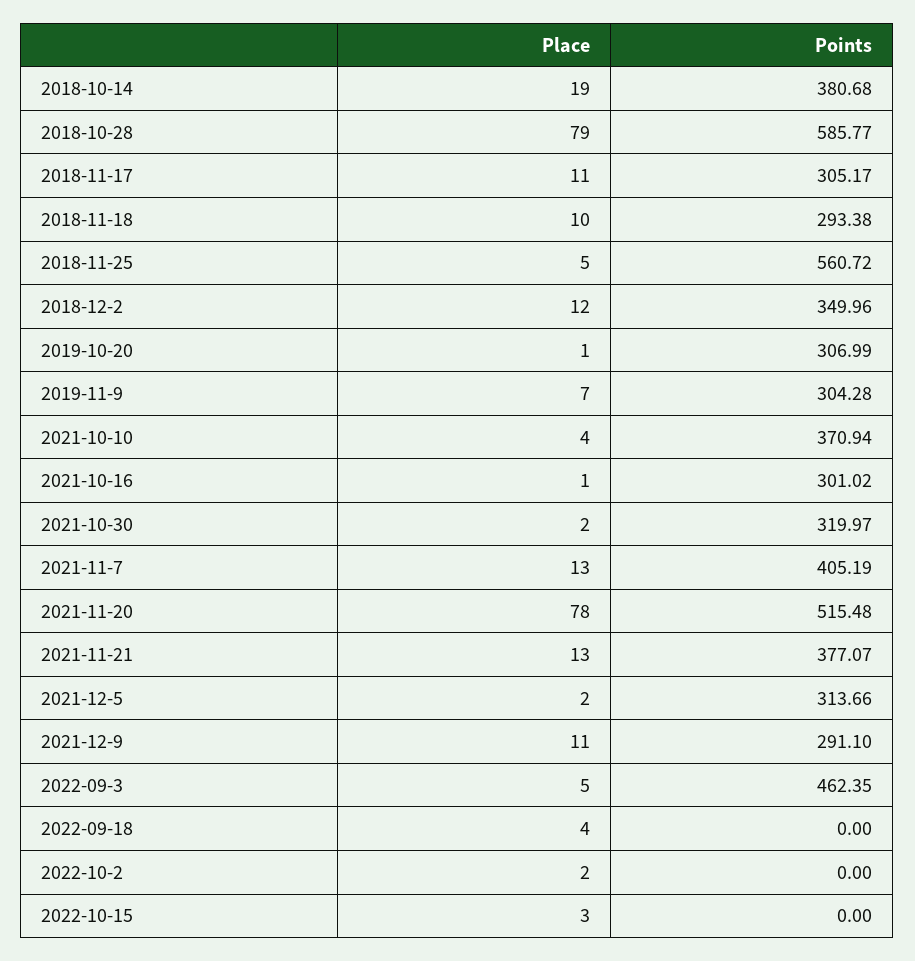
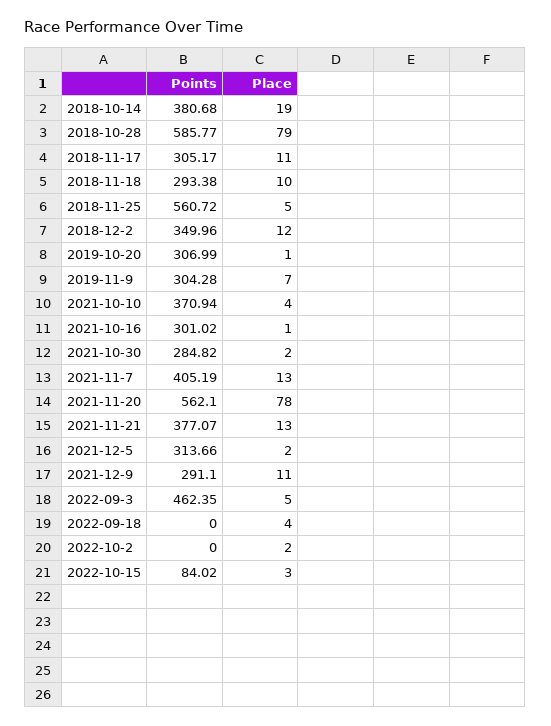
Points, 2021-10-30: 319.97 -> 284.82
Points, 2021-11-20: 515.48 -> 562.1
Points, 2022-10-15: 0 -> 84.02

